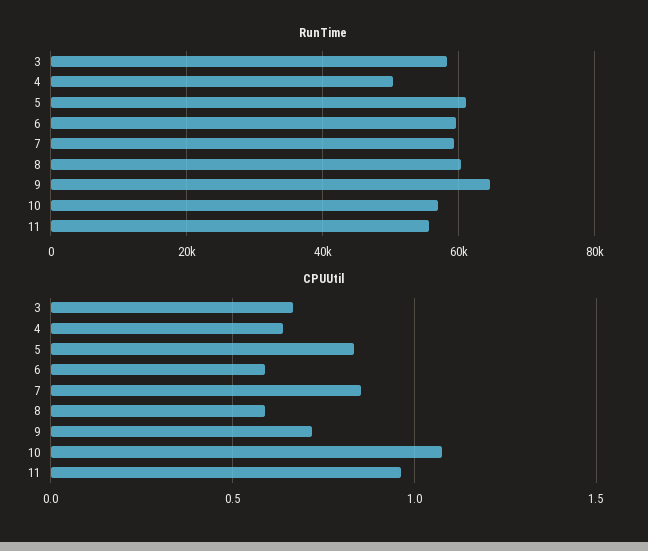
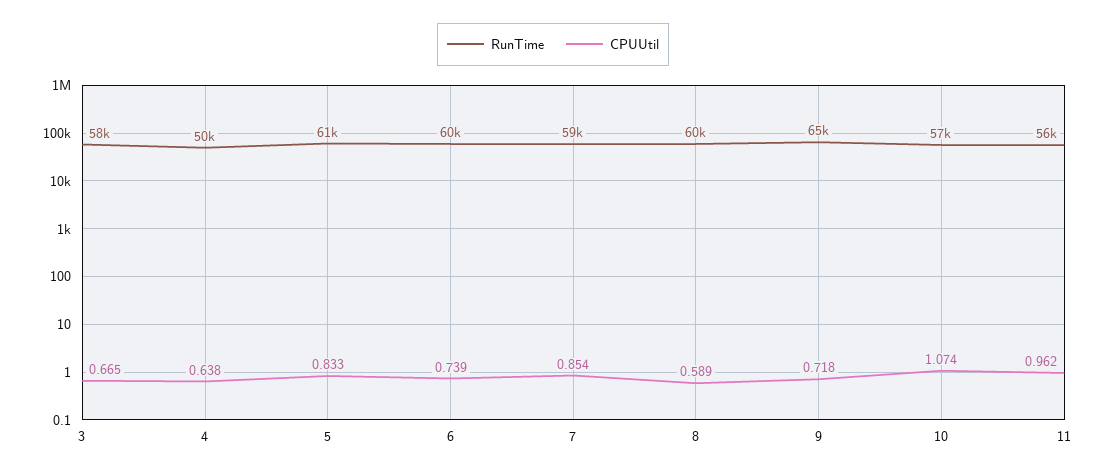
CPUUtil, 6: 0.6 -> 0.739

